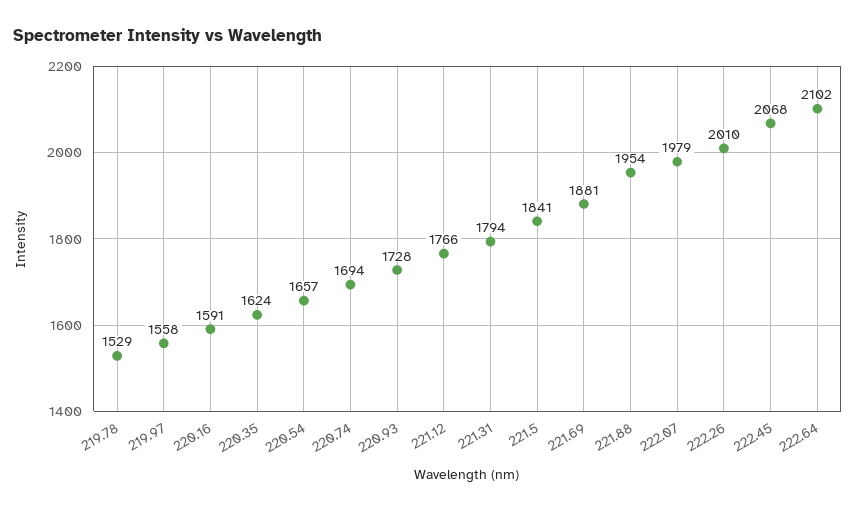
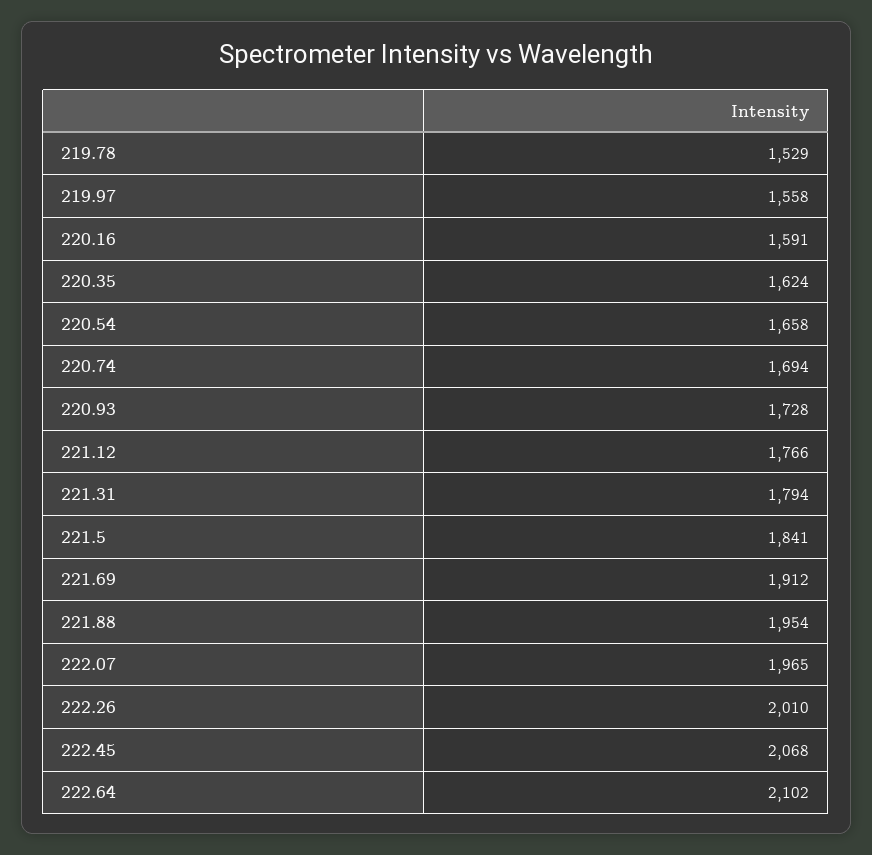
220.54: 1657 -> 1658
221.69: 1881 -> 1912
222.07: 1979 -> 1965

